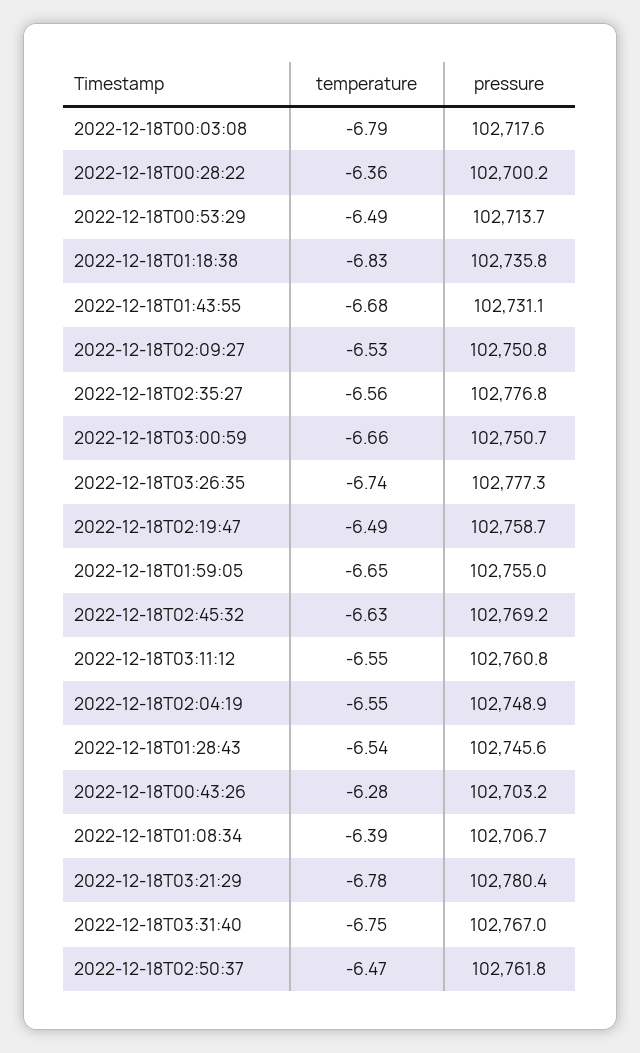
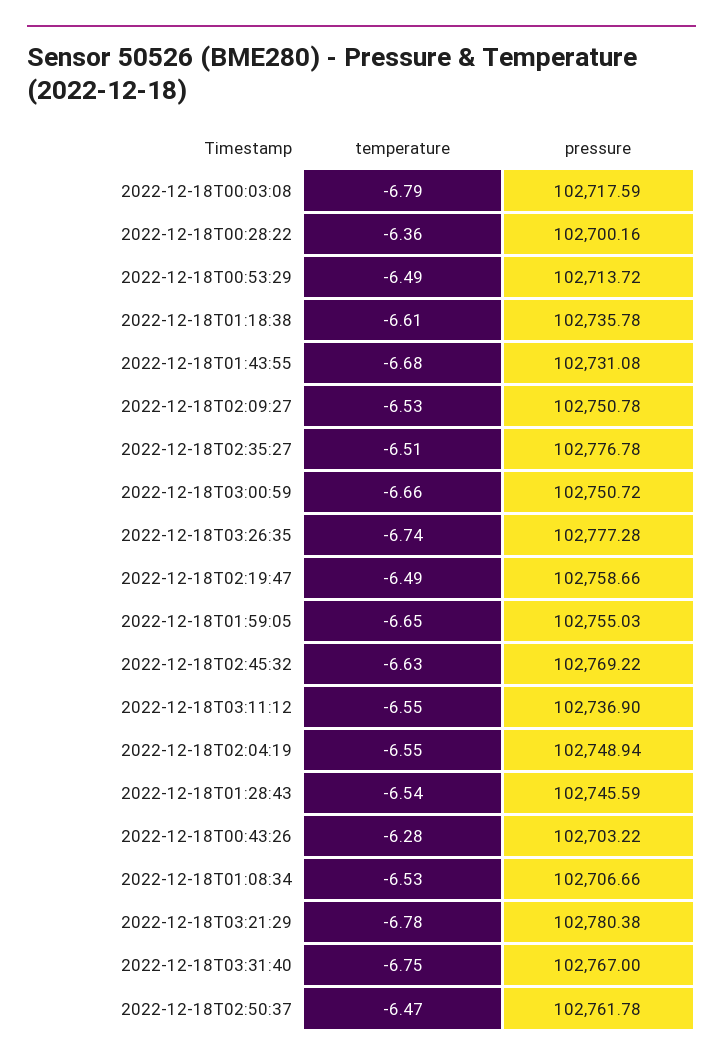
temperature, 2022-12-18T01:18:38: -6.83 -> -6.61
temperature, 2022-12-18T02:35:27: -6.56 -> -6.51
pressure, 2022-12-18T03:11:12: 102760.8 -> 102736.9
temperature, 2022-12-18T01:08:34: -6.39 -> -6.53

